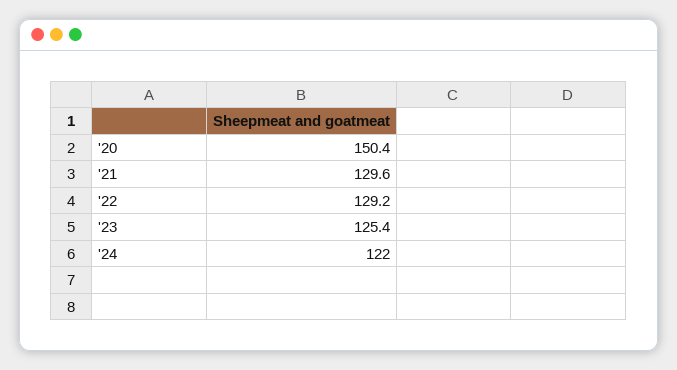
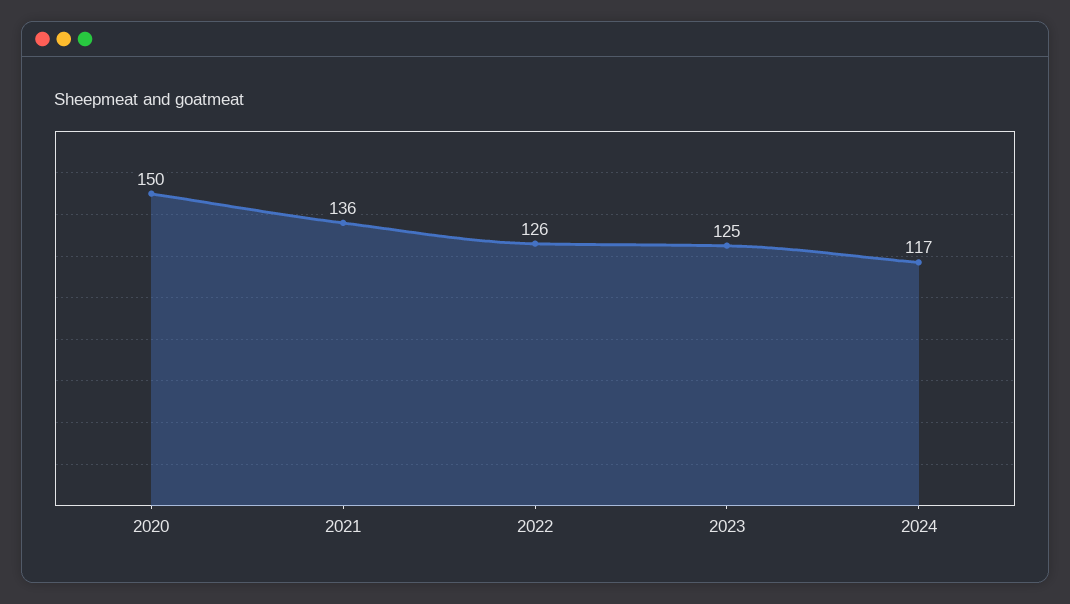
'21: 129.6 -> 136
'22: 129.2 -> 126
'24: 122 -> 117

